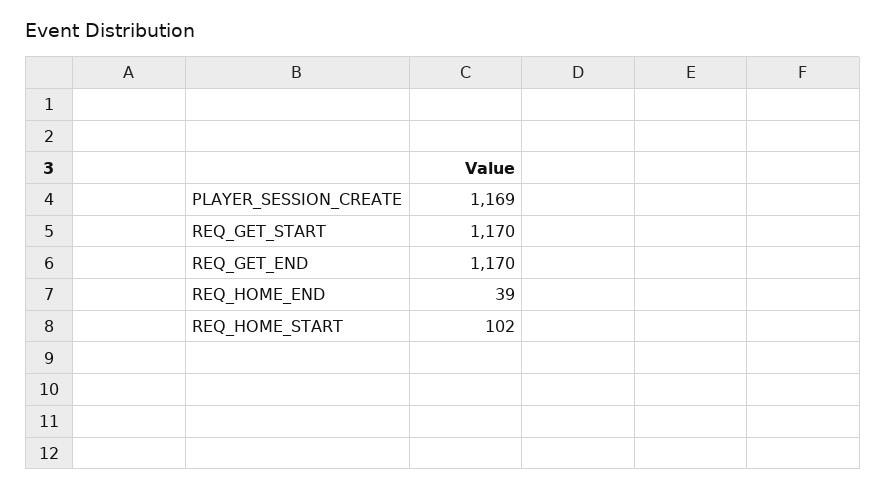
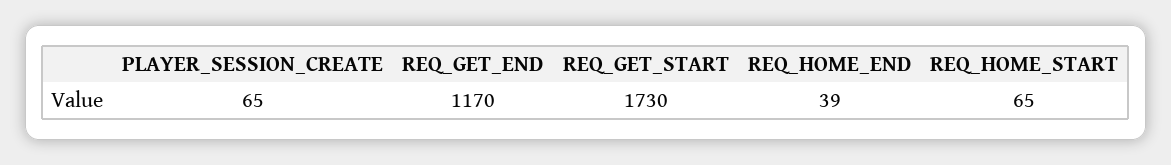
PLAYER_SESSION_CREATE: 1169 -> 65
REQ_GET_START: 1170 -> 1730
REQ_HOME_START: 102 -> 65

